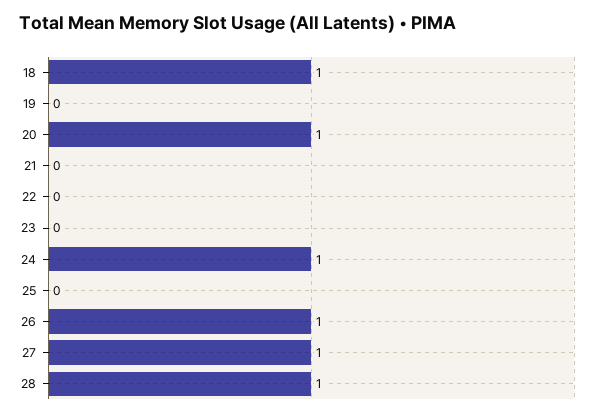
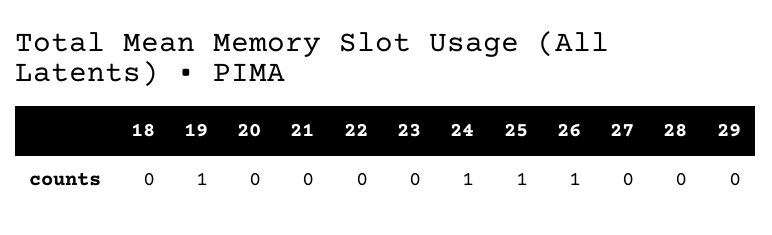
18: 1 -> 0
19: 0 -> 1
20: 1 -> 0
25: 0 -> 1
27: 1 -> 0
28: 1 -> 0
29: none -> 0

